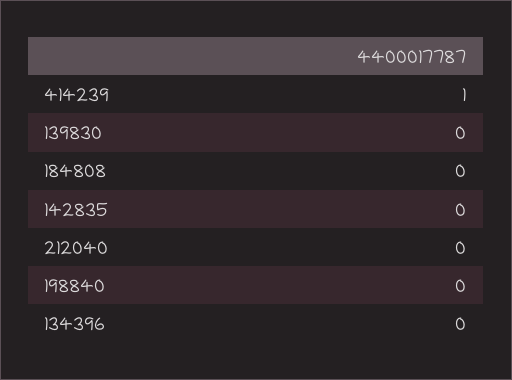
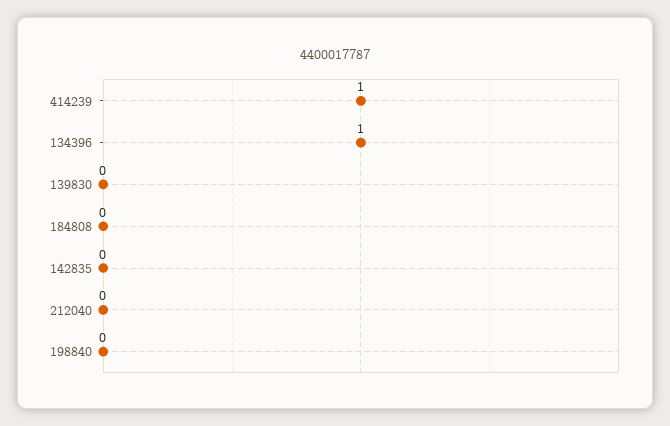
134396: 0 -> 1

